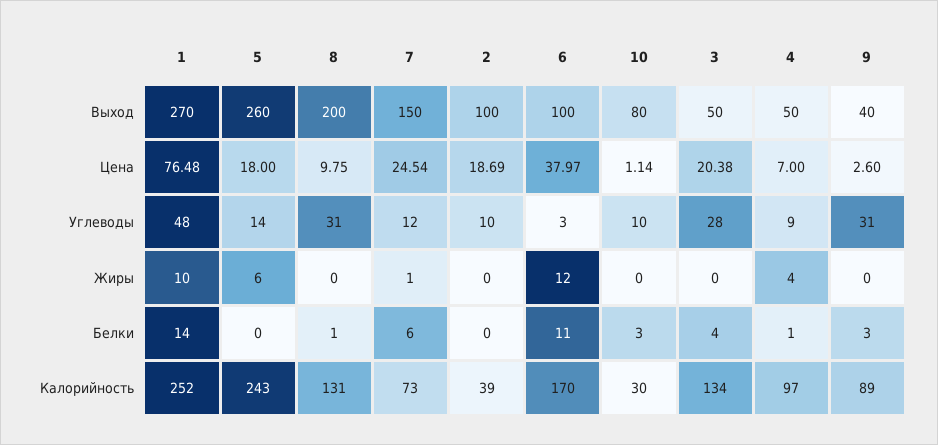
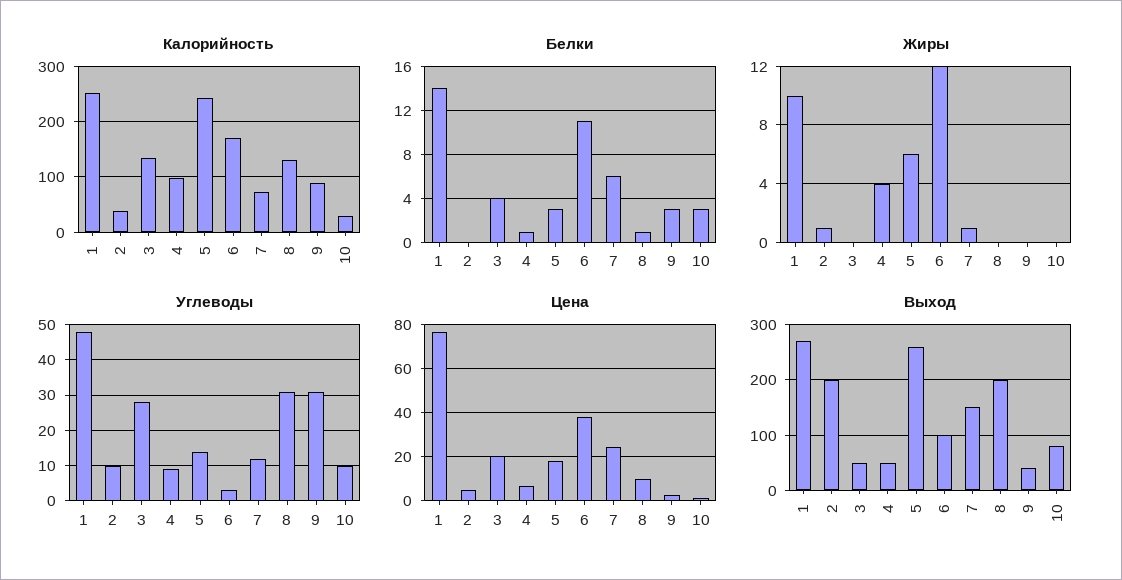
Выход, 2: 100 -> 200
Цена, 2: 18.69 -> 5
Жиры, 2: 0 -> 1
Белки, 5: 0 -> 3

